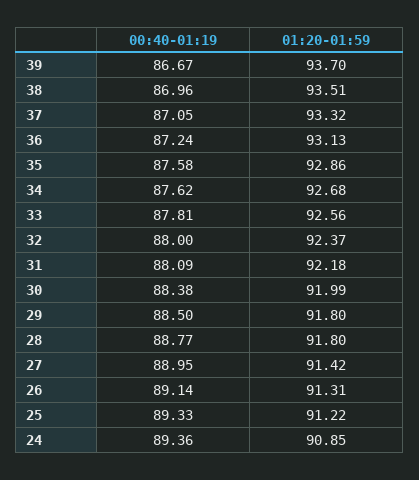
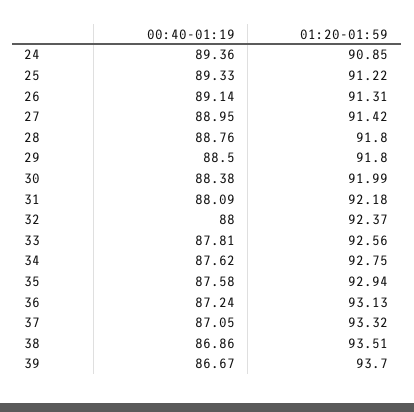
00:40-01:19, 38: 86.96 -> 86.86
01:20-01:59, 35: 92.86 -> 92.94
01:20-01:59, 34: 92.68 -> 92.75
00:40-01:19, 28: 88.77 -> 88.76

